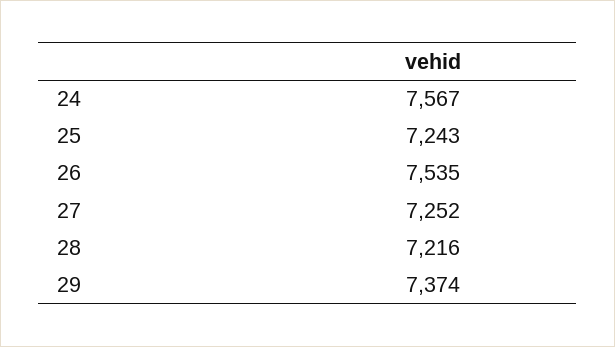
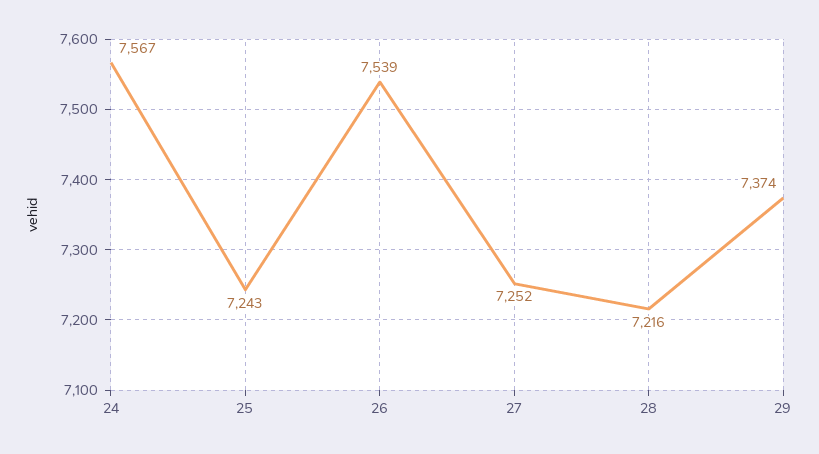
26: 7535 -> 7539

